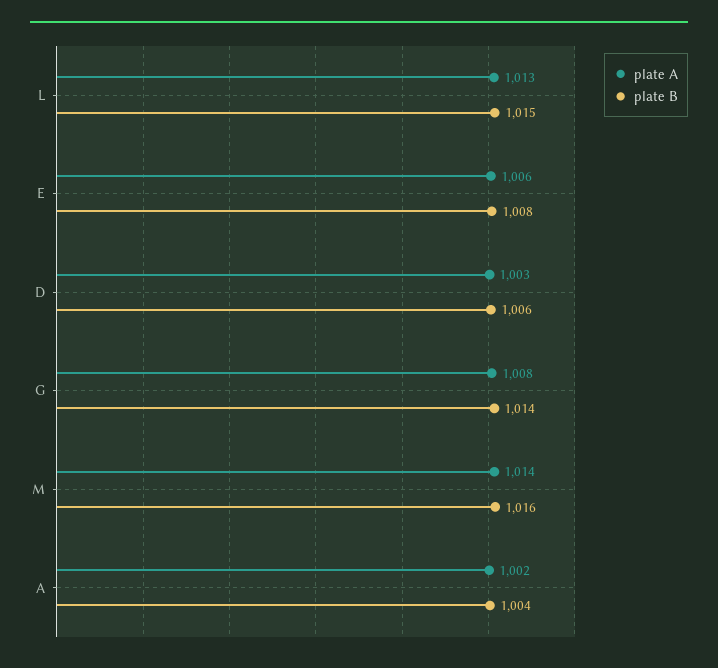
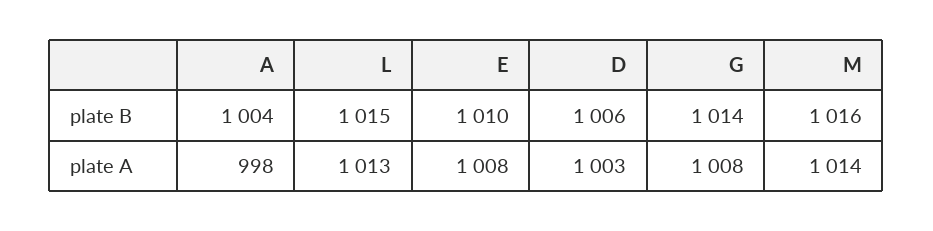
plate A, E: 1006 -> 1008
plate B, E: 1008 -> 1010
plate A, A: 1002 -> 998

